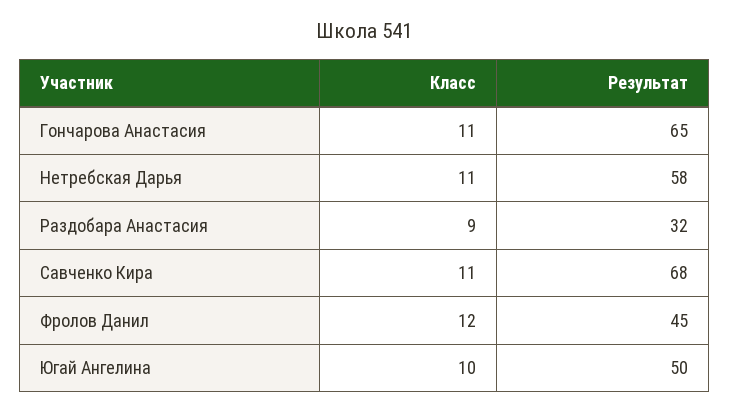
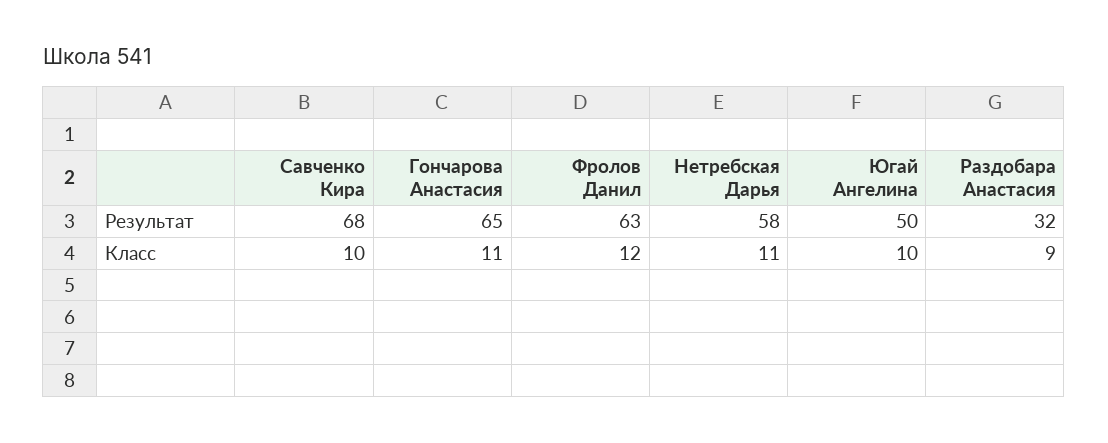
Класс, Савченко Кира: 11 -> 10
Результат, Фролов Данил: 45 -> 63

